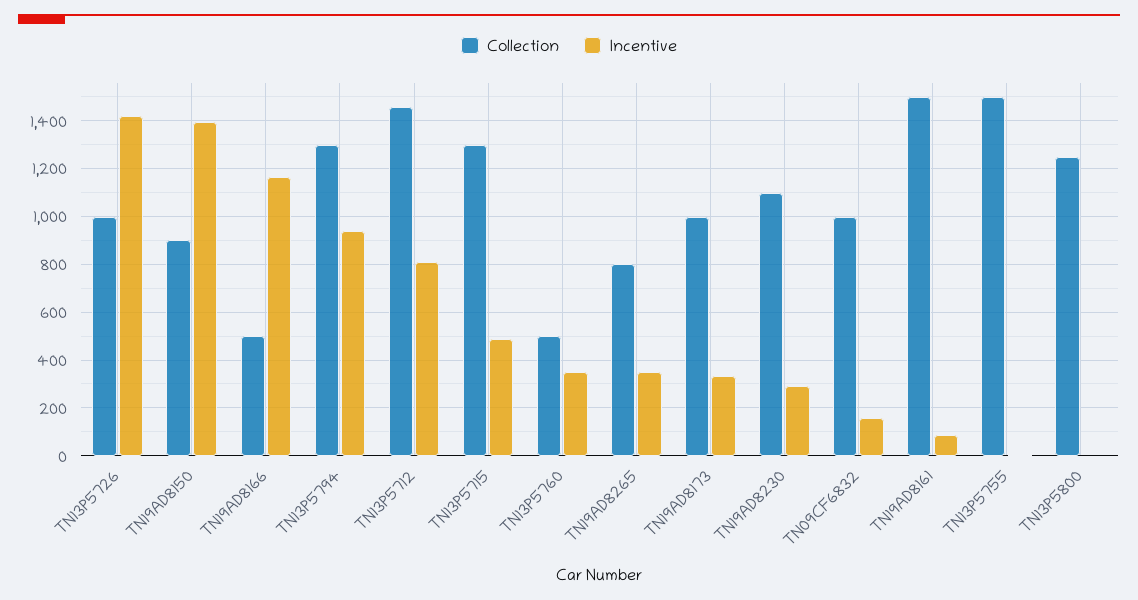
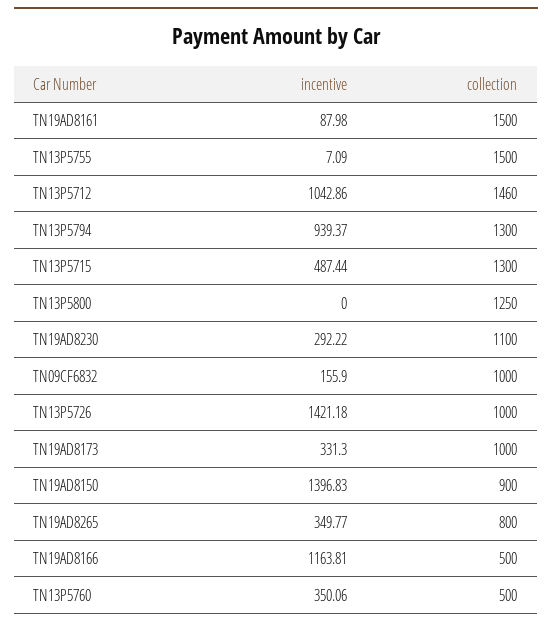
Incentive, TN13P5712: 800 -> 1042.86

